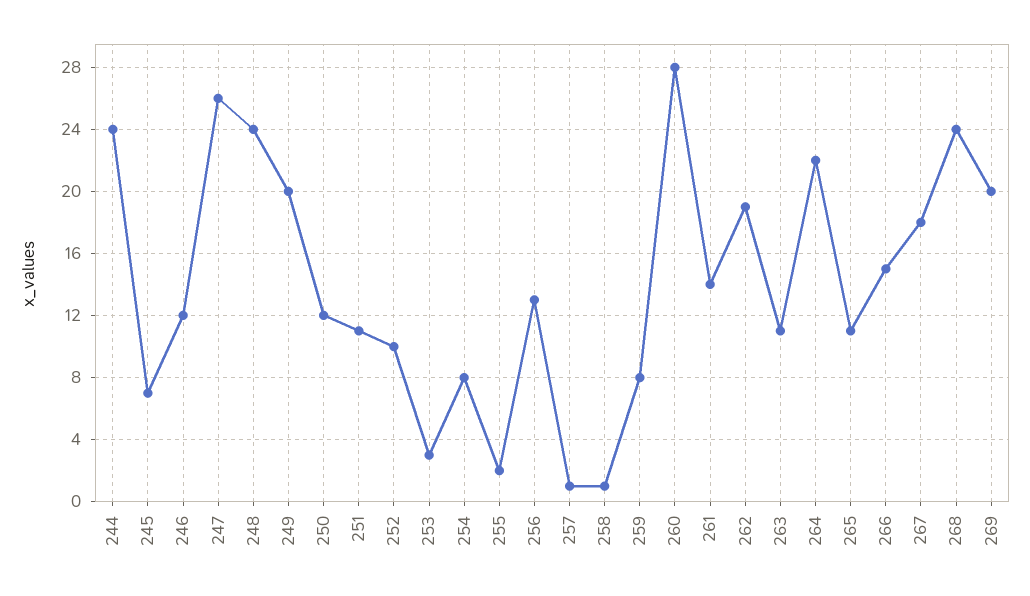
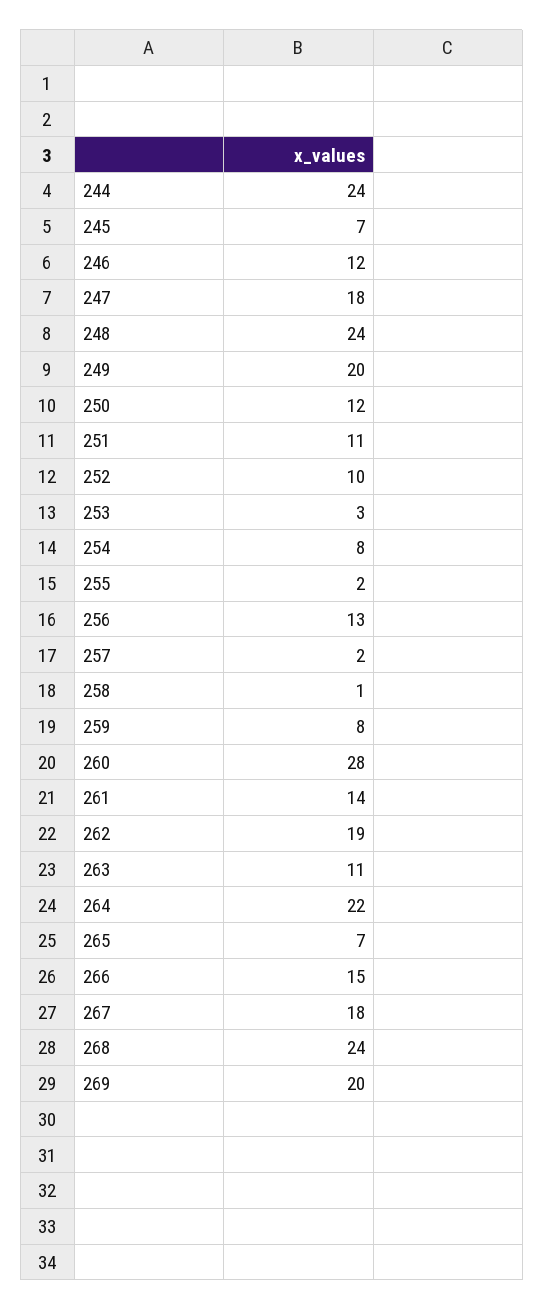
247: 26 -> 18
257: 1 -> 2
265: 11 -> 7

